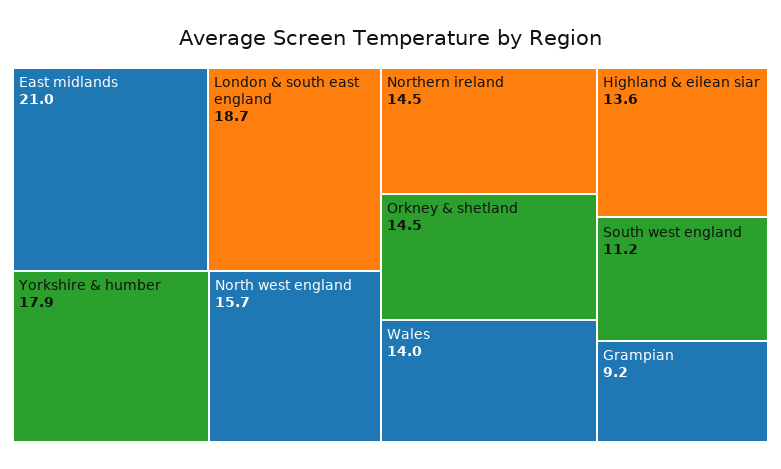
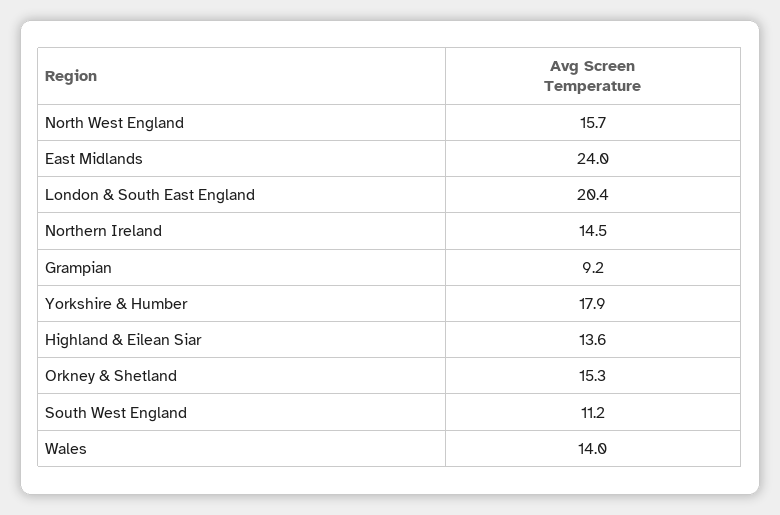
East midlands: 21 -> 24
London & south east england: 18.7 -> 20.4
Orkney & shetland: 14.5 -> 15.3

